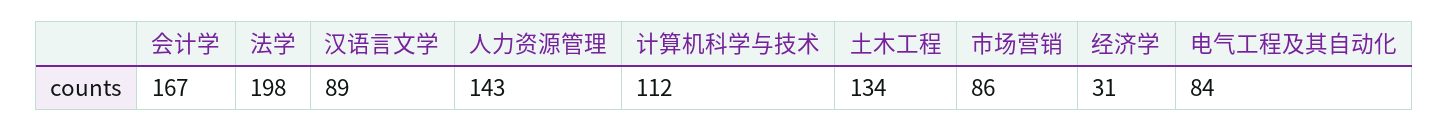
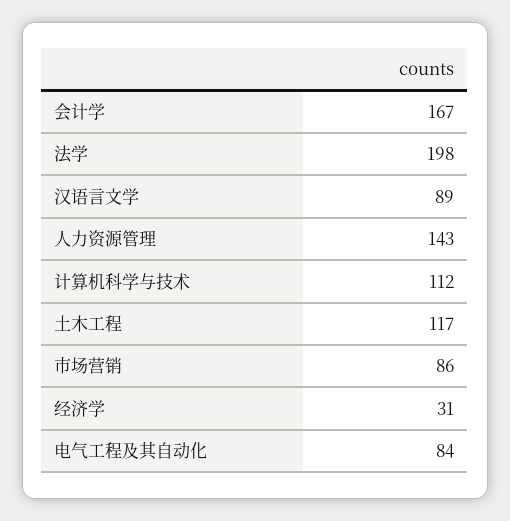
土木工程: 134 -> 117

